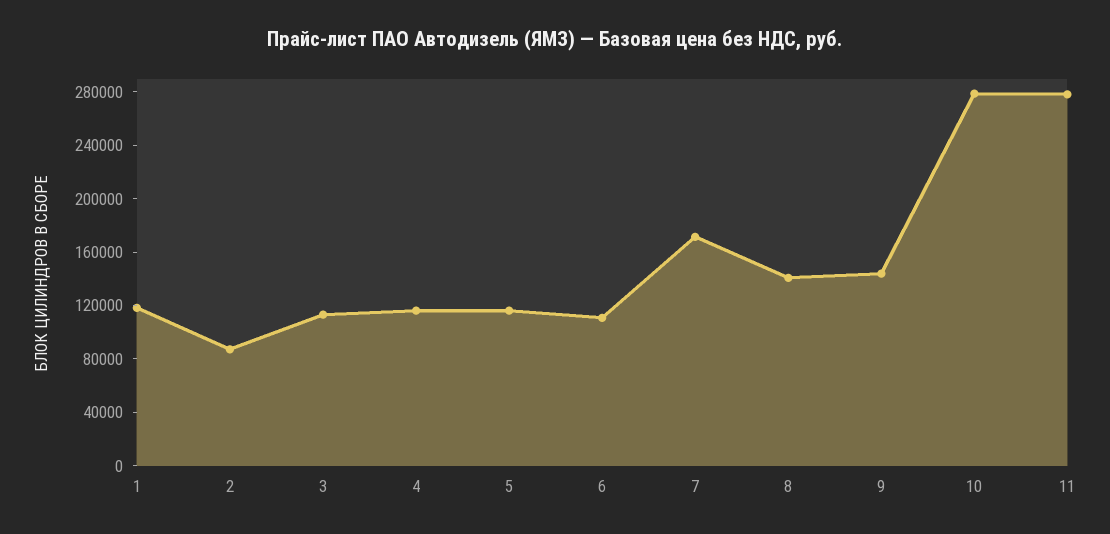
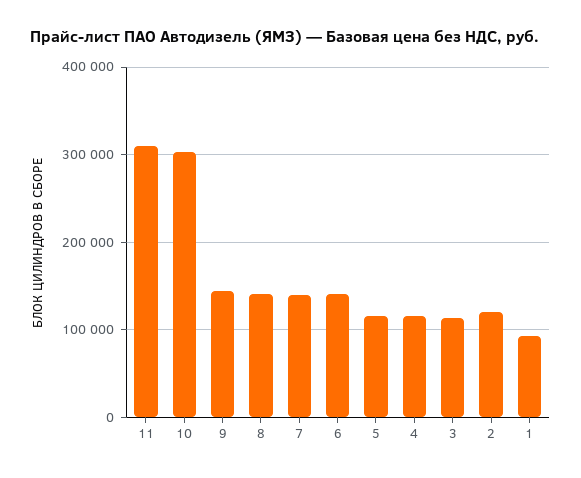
1: 120000 -> 90000
2: 90000 -> 120000
6: 110000 -> 140000
7: 170000 -> 140000
10: 280000 -> 300000
11: 280000 -> 310000

